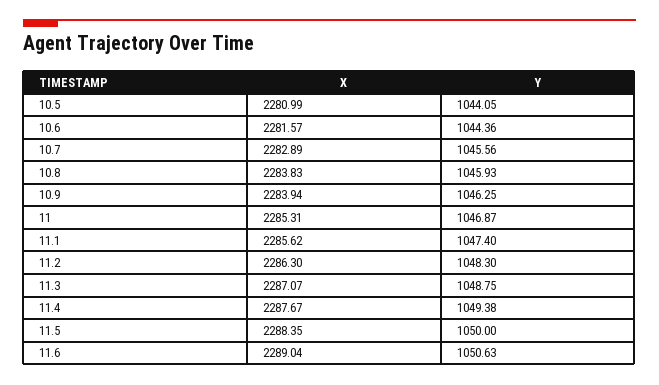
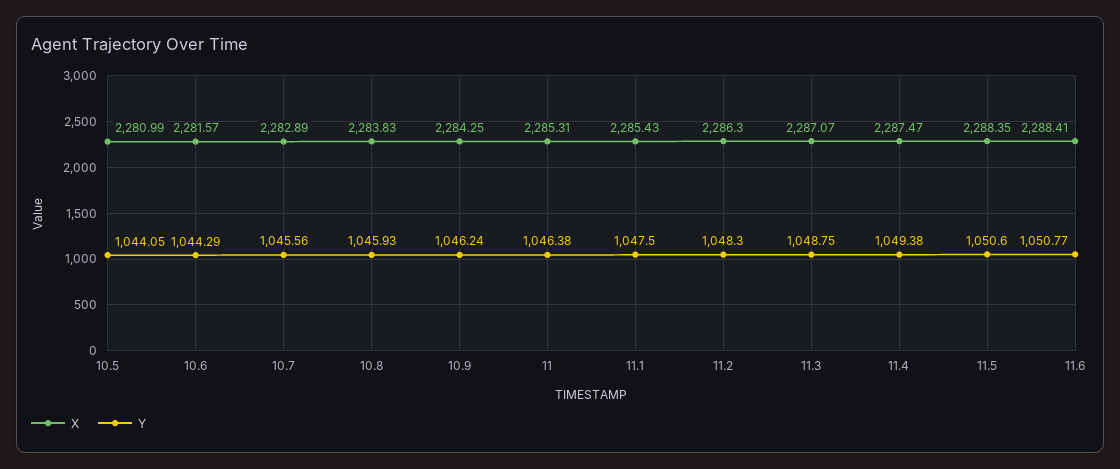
Y, 10.6: 1044.36 -> 1044.29
X, 10.9: 2283.94 -> 2284.25
Y, 10.9: 1046.25 -> 1046.24
Y, 11: 1046.87 -> 1046.38
X, 11.1: 2285.62 -> 2285.43
Y, 11.1: 1047.4 -> 1047.5
X, 11.4: 2287.67 -> 2287.47
Y, 11.5: 1050 -> 1050.6
X, 11.6: 2289.04 -> 2288.41
Y, 11.6: 1050.63 -> 1050.77

